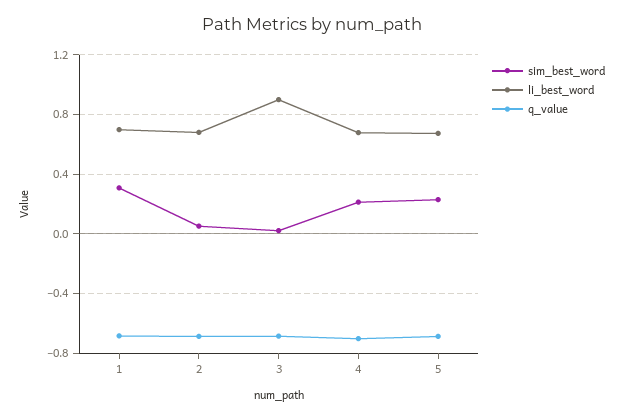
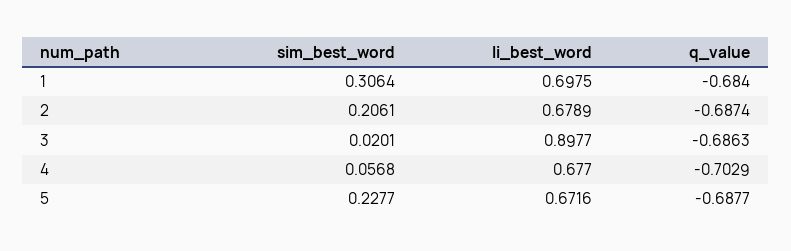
sim_best_word, 2: 0.05 -> 0.2061
sim_best_word, 4: 0.2 -> 0.0568

